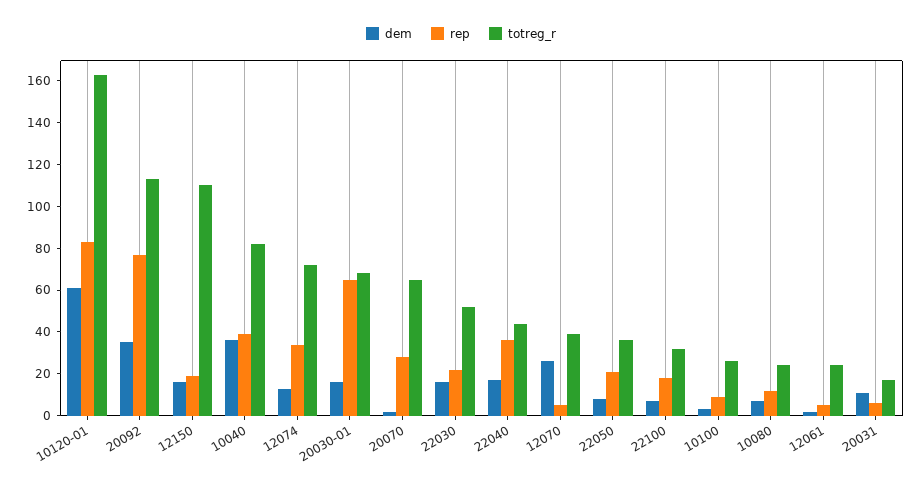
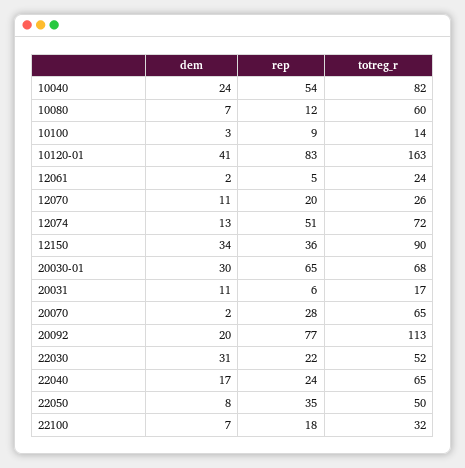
dem, 10120-01: 60 -> 41
dem, 20092: 35 -> 20
dem, 12150: 15 -> 34
rep, 12150: 20 -> 36
totreg_r, 12150: 110 -> 90
dem, 10040: 35 -> 24
rep, 10040: 40 -> 54
rep, 12074: 35 -> 51
dem, 20030-01: 15 -> 30
dem, 22030: 15 -> 31
rep, 22040: 35 -> 24
totreg_r, 22040: 45 -> 65
dem, 12070: 25 -> 11
rep, 12070: 5 -> 20
totreg_r, 12070: 40 -> 26
rep, 22050: 20 -> 35
totreg_r, 22050: 35 -> 50
totreg_r, 10100: 25 -> 14
totreg_r, 10080: 25 -> 60

